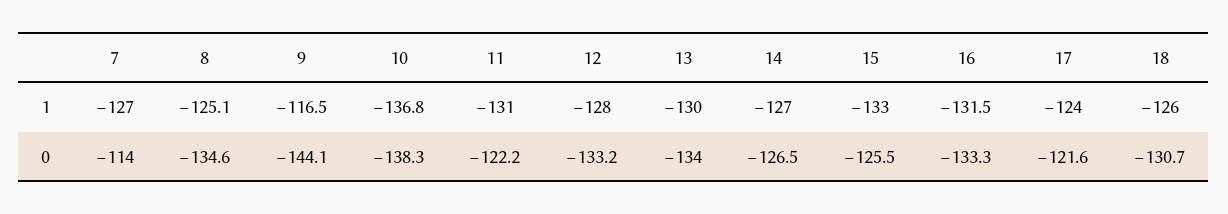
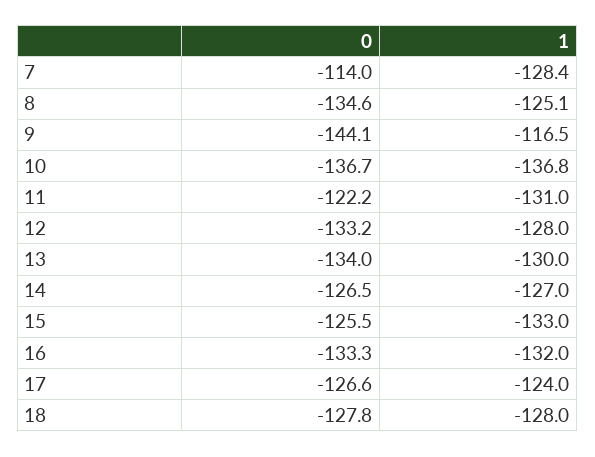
7, 1: -127 -> -128.4
16, 1: -131.5 -> -132
18, 1: -126 -> -128
10, 0: -138.3 -> -136.7
17, 0: -121.6 -> -126.6
18, 0: -130.7 -> -127.8

